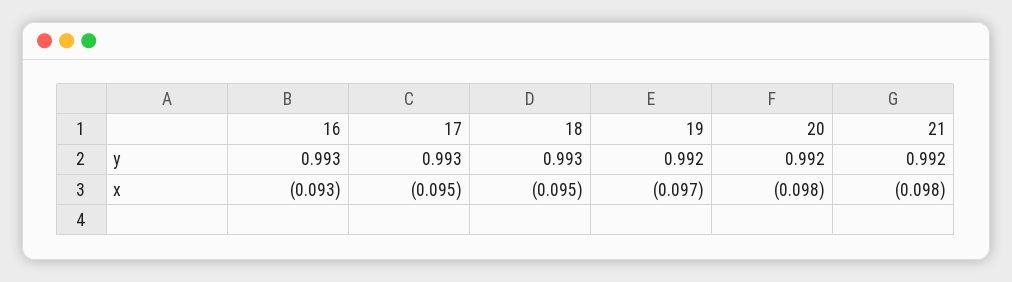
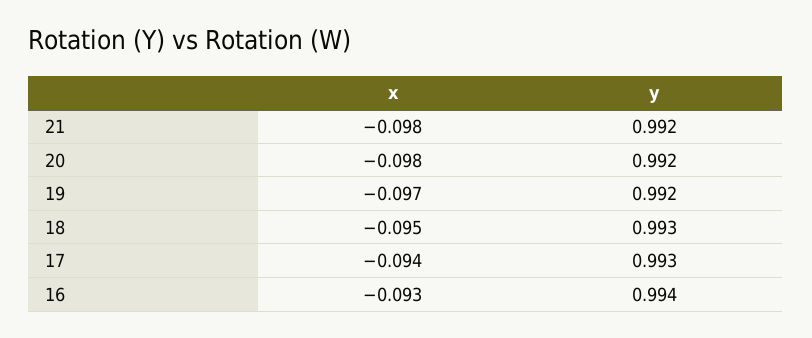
16, y: 0.993 -> 0.994
17, x: -0.095 -> -0.094

